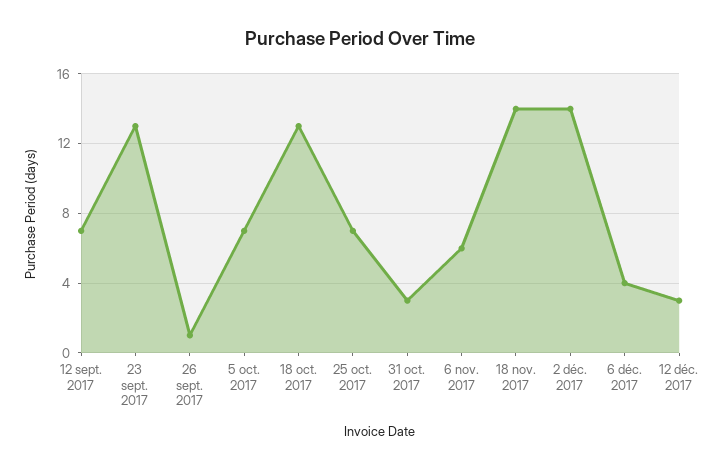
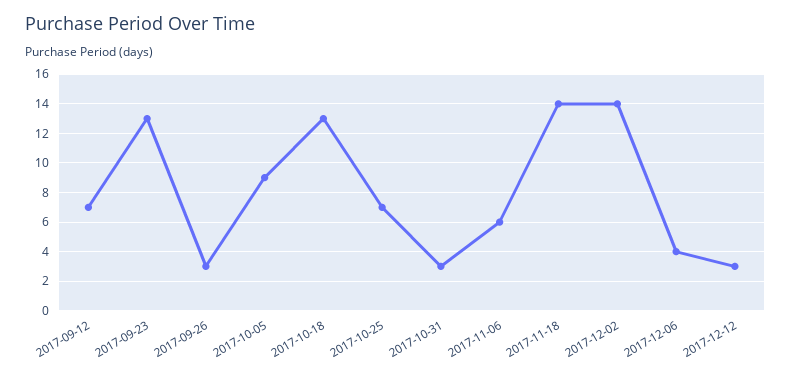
26 sept. 2017: 1 -> 3
5 oct. 2017: 7 -> 9

